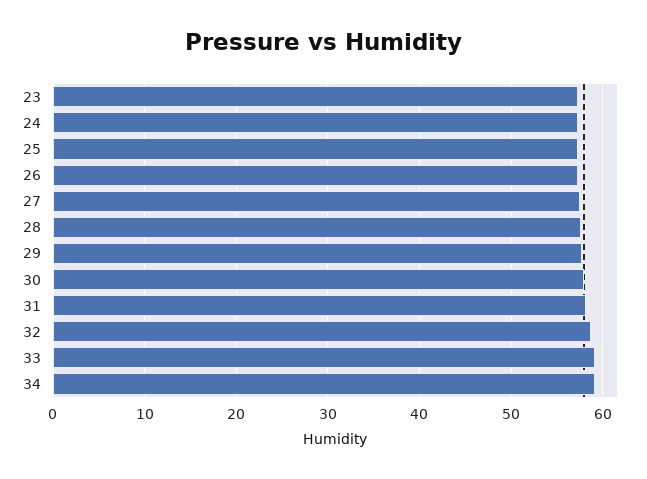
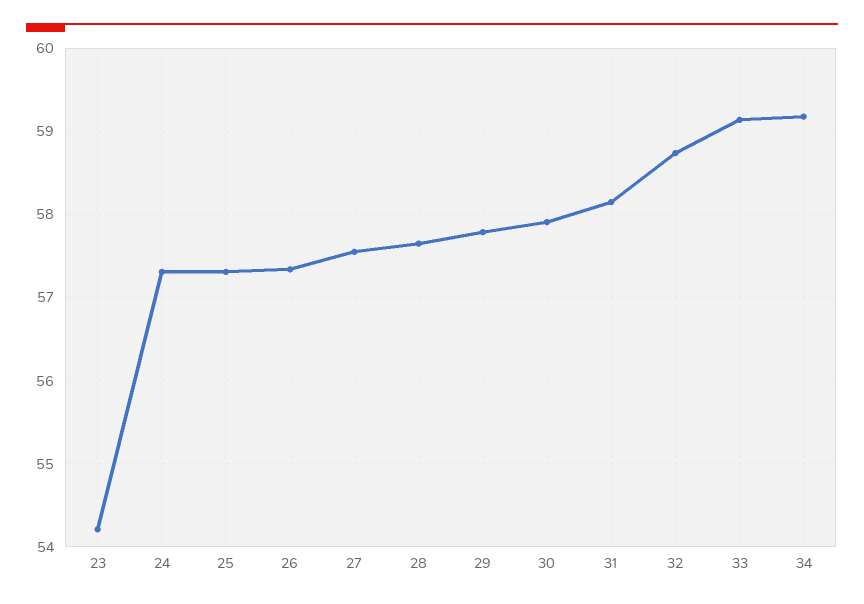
23: 57 -> 54.2

